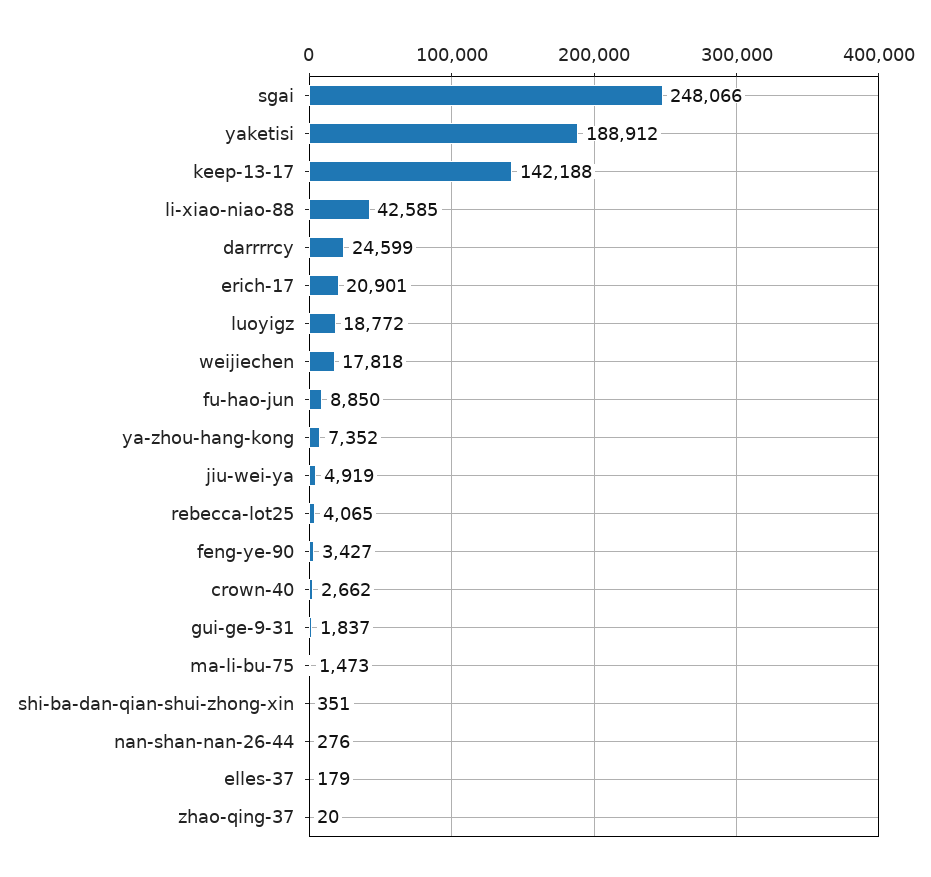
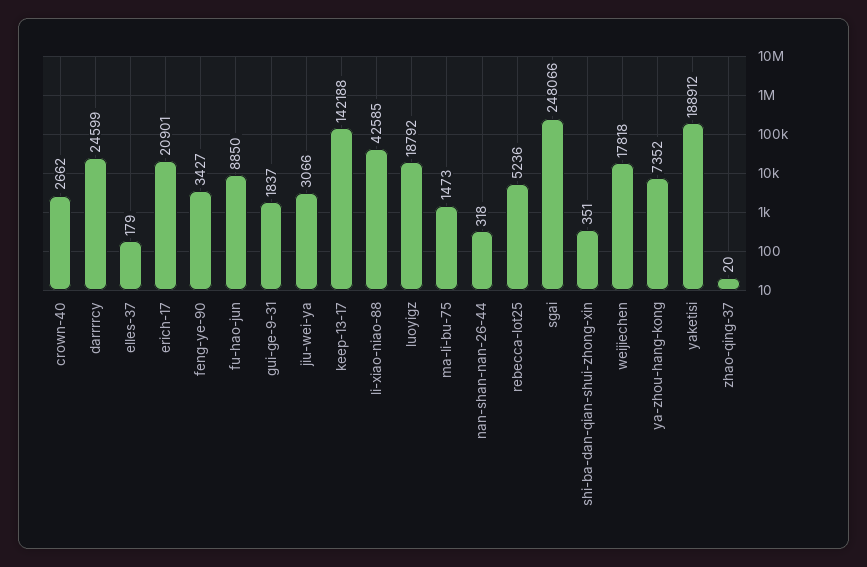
luoyigz: 18772 -> 18792
jiu-wei-ya: 4919 -> 3066
rebecca-lot25: 4065 -> 5236
nan-shan-nan-26-44: 276 -> 318

